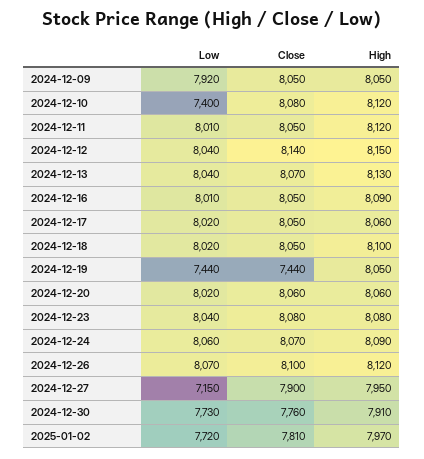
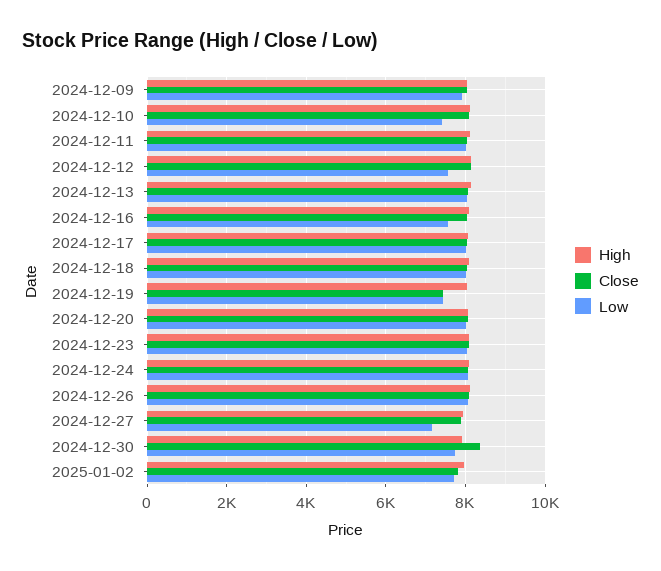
Low, 2024-12-12: 8040 -> 7600
Low, 2024-12-16: 8010 -> 7600
Close, 2024-12-30: 7760 -> 8400

